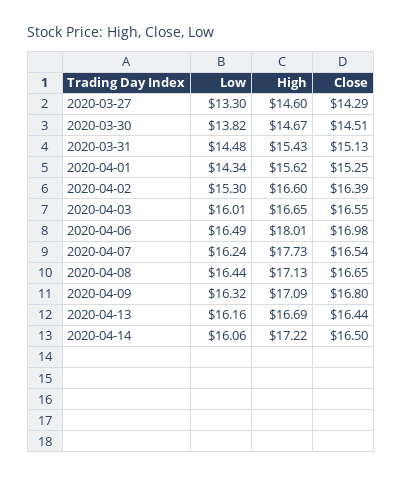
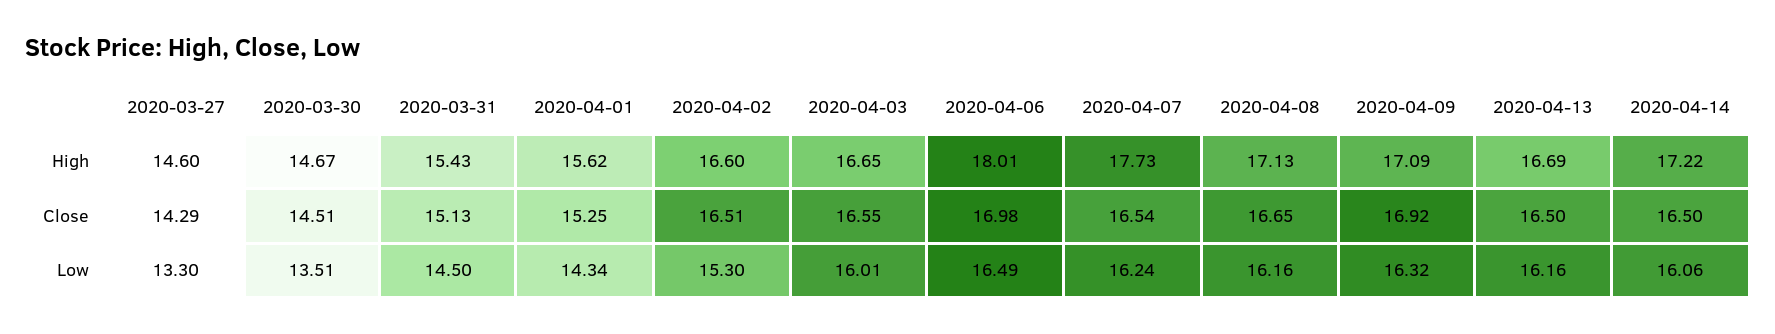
Low, 2020-03-30: 13.82 -> 13.51
Low, 2020-03-31: 14.48 -> 14.5
Close, 2020-04-02: 16.39 -> 16.51
Low, 2020-04-08: 16.44 -> 16.16
Close, 2020-04-09: 16.8 -> 16.92
Close, 2020-04-13: 16.44 -> 16.5

